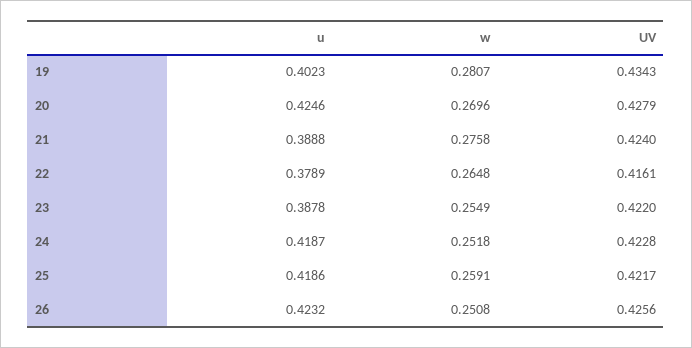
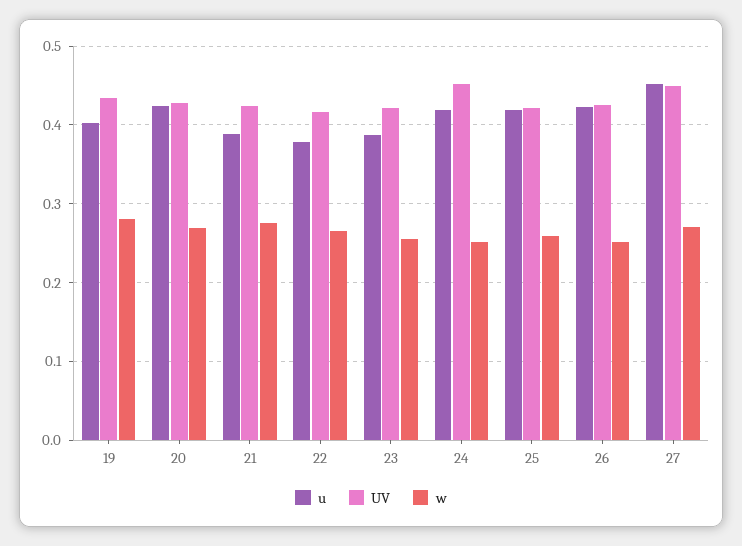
UV, 24: 0.4228 -> 0.45
u, 27: none -> 0.45
UV, 27: none -> 0.45
w, 27: none -> 0.27

